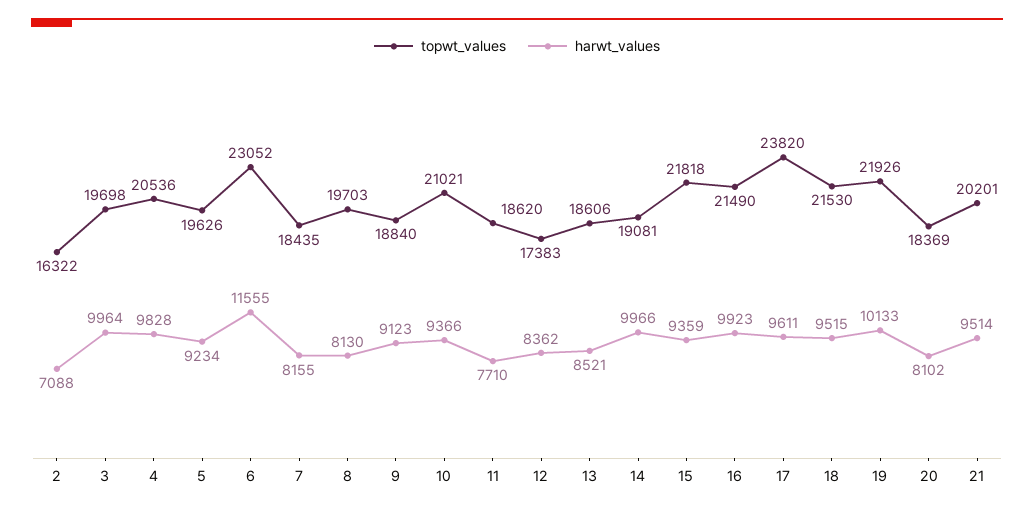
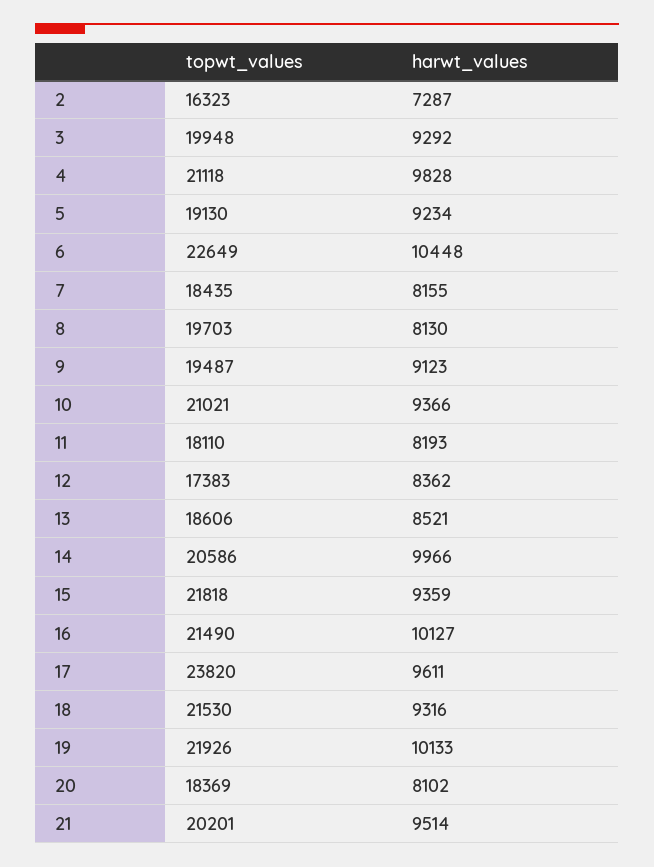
topwt_values, 2: 16322 -> 16323
harwt_values, 2: 7088 -> 7287
topwt_values, 3: 19698 -> 19948
harwt_values, 3: 9964 -> 9292
topwt_values, 4: 20536 -> 21118
topwt_values, 5: 19626 -> 19130
topwt_values, 6: 23052 -> 22649
harwt_values, 6: 11555 -> 10448
topwt_values, 9: 18840 -> 19487
topwt_values, 11: 18620 -> 18110
harwt_values, 11: 7710 -> 8193
topwt_values, 14: 19081 -> 20586
harwt_values, 16: 9923 -> 10127
harwt_values, 18: 9515 -> 9316

